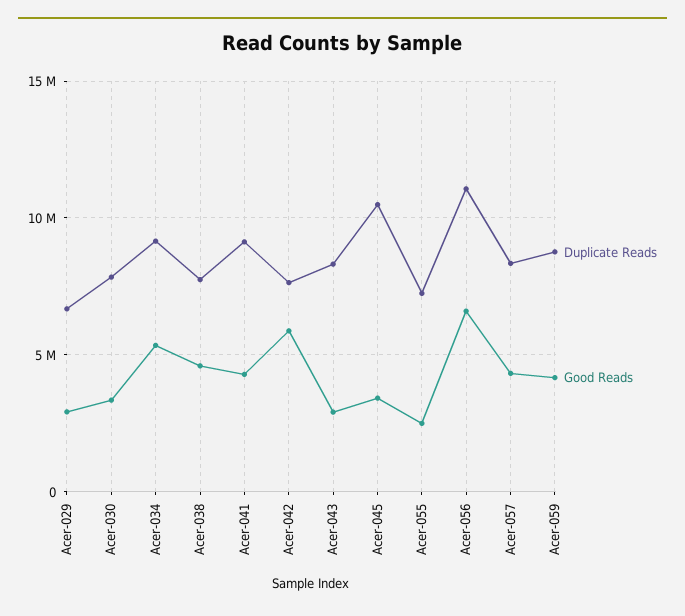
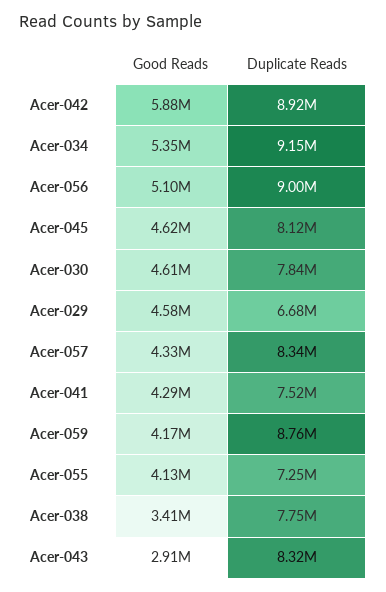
Good Reads, Acer-029: 3000000 -> 4580000
Good Reads, Acer-030: 3500000 -> 4610000
Good Reads, Acer-038: 4500000 -> 3410000
Duplicate Reads, Acer-041: 9000000 -> 7520000
Duplicate Reads, Acer-042: 7500000 -> 8920000
Duplicate Reads, Acer-045: 10500000 -> 8120000
Good Reads, Acer-045: 3500000 -> 4620000
Good Reads, Acer-055: 2500000 -> 4130000
Duplicate Reads, Acer-056: 11000000 -> 9000000
Good Reads, Acer-056: 6500000 -> 5100000

